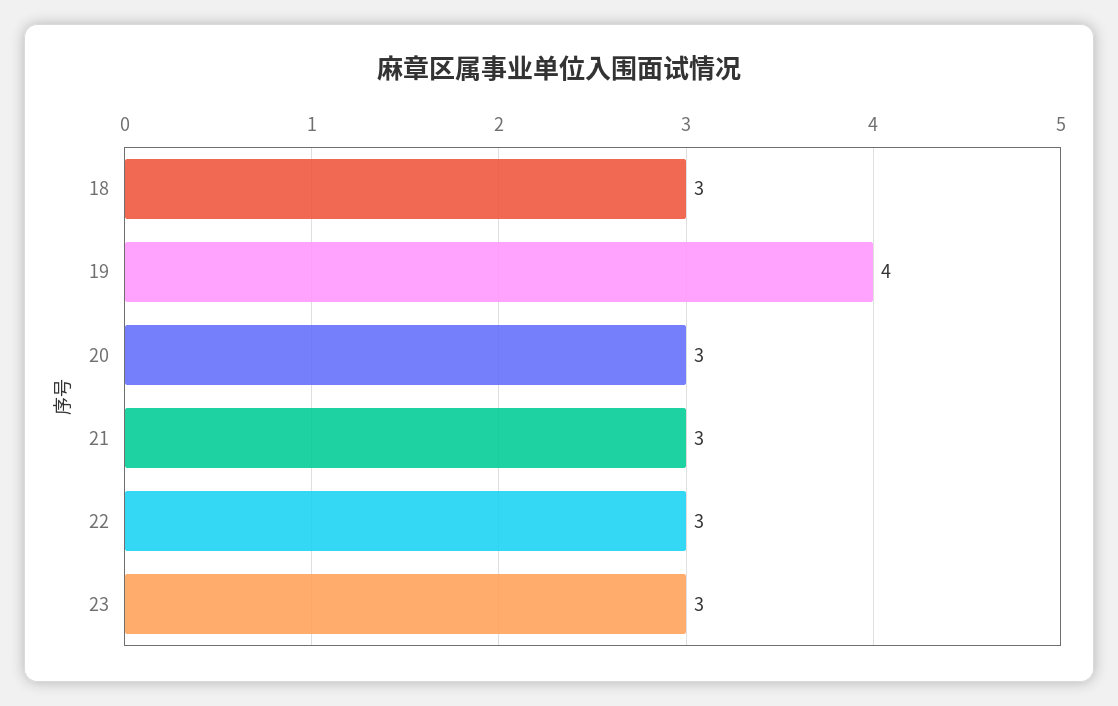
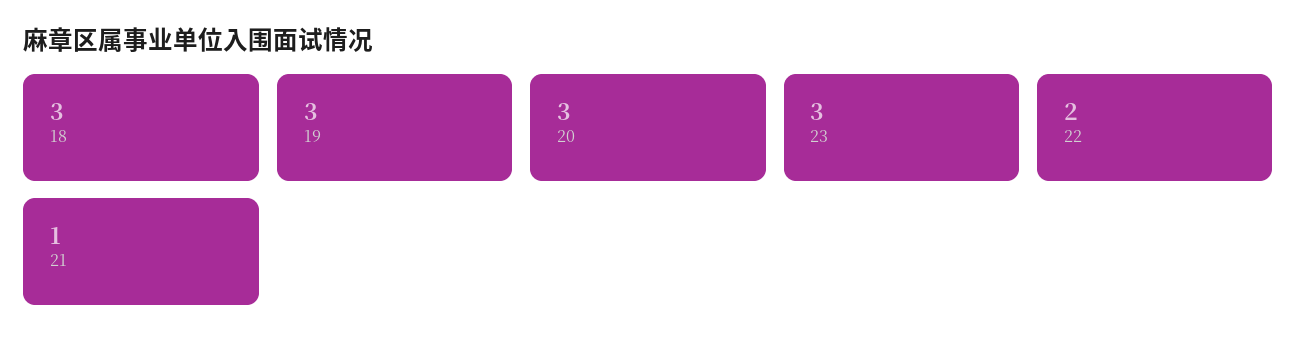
19: 4 -> 3
21: 3 -> 1
22: 3 -> 2

